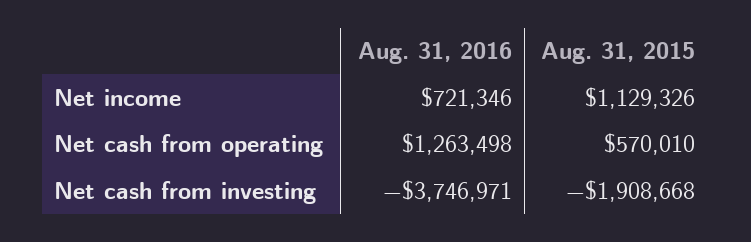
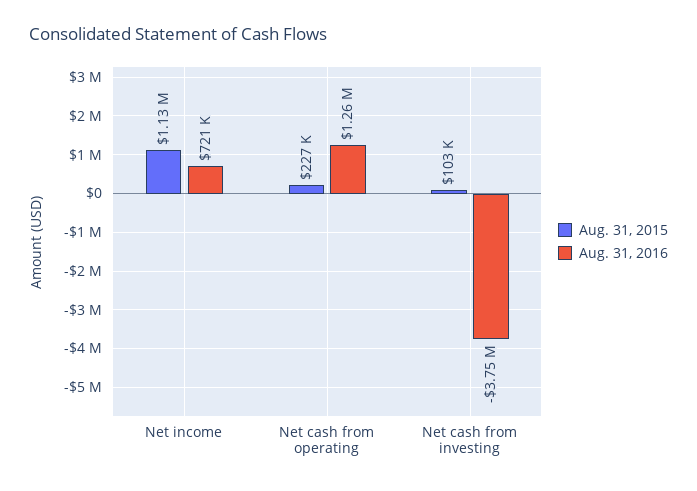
Aug. 31, 2015, Net cash from operating: 570010 -> 227000
Aug. 31, 2015, Net cash from investing: -1908668 -> 103000

